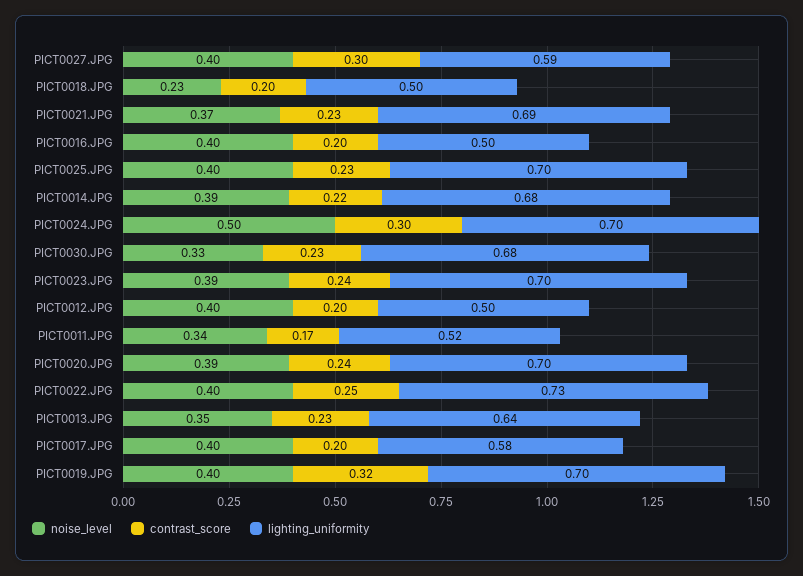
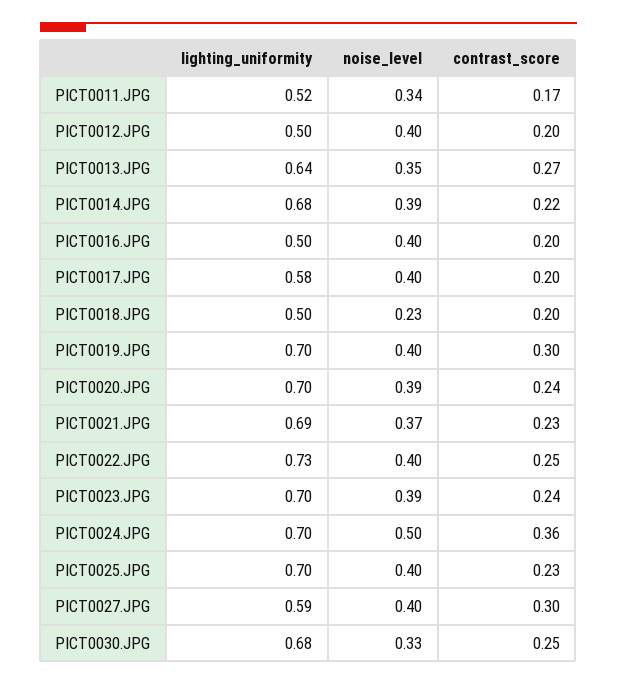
contrast_score, PICT0024.JPG: 0.3 -> 0.36
contrast_score, PICT0030.JPG: 0.23 -> 0.25
contrast_score, PICT0013.JPG: 0.23 -> 0.27
contrast_score, PICT0019.JPG: 0.32 -> 0.3

